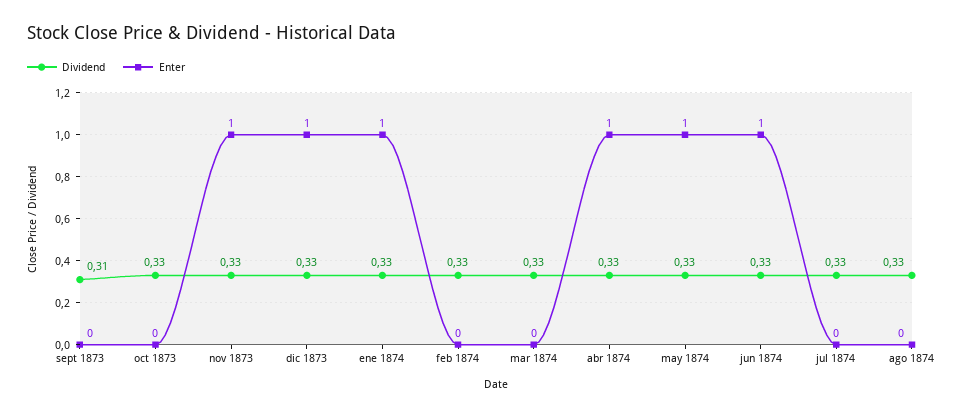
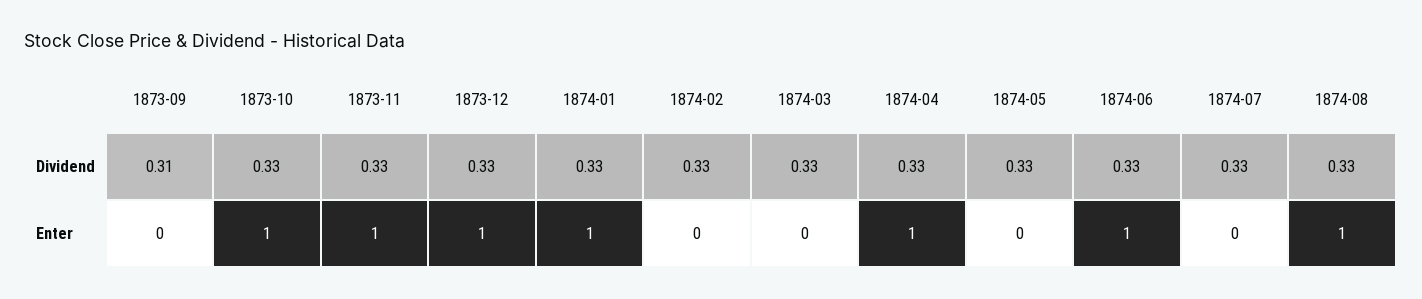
Enter, oct 1873: 0 -> 1
Enter, may 1874: 1 -> 0
Enter, ago 1874: 0 -> 1

